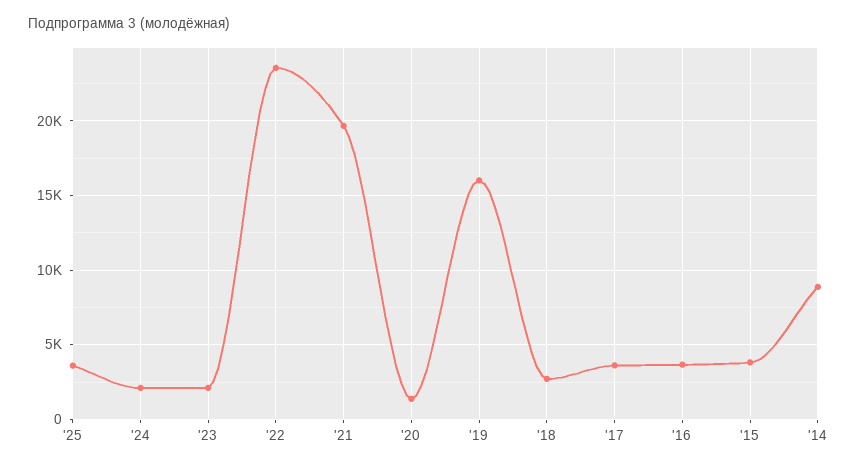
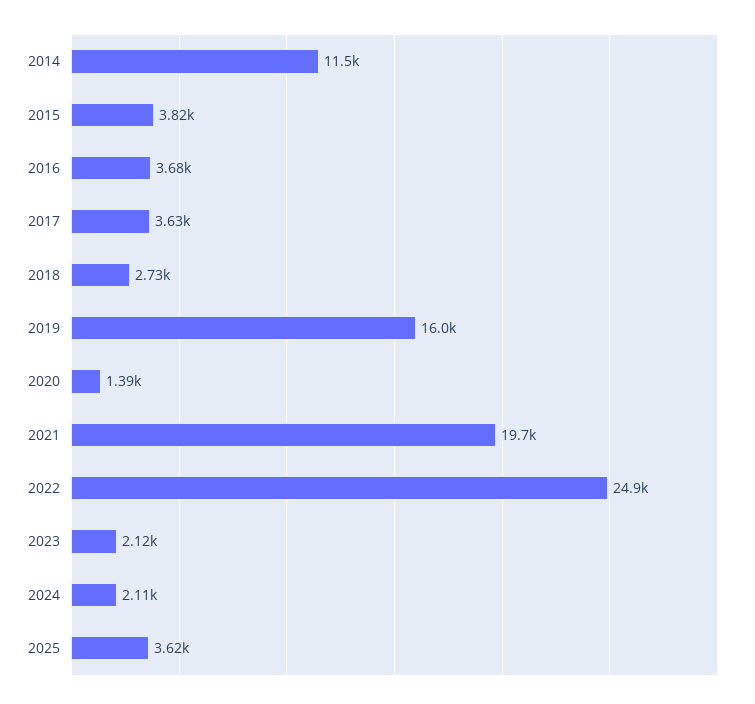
'22: 23500 -> 24900
'14: 9000 -> 11500

